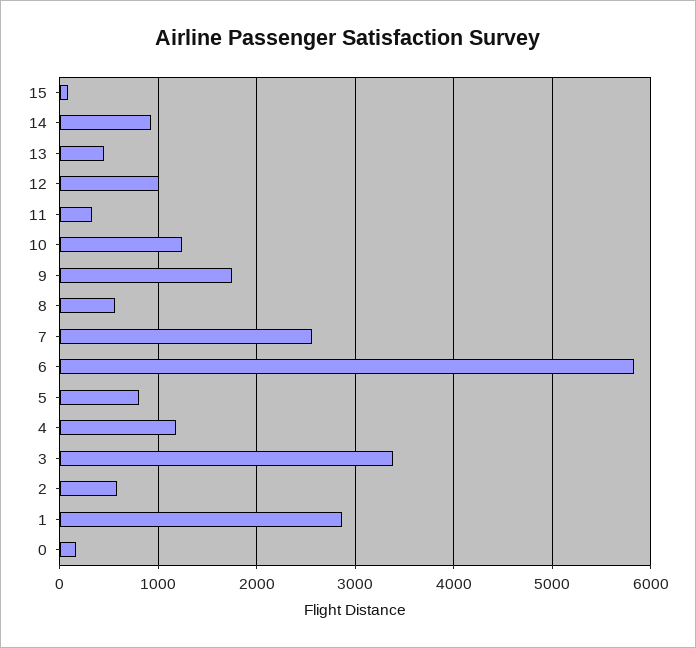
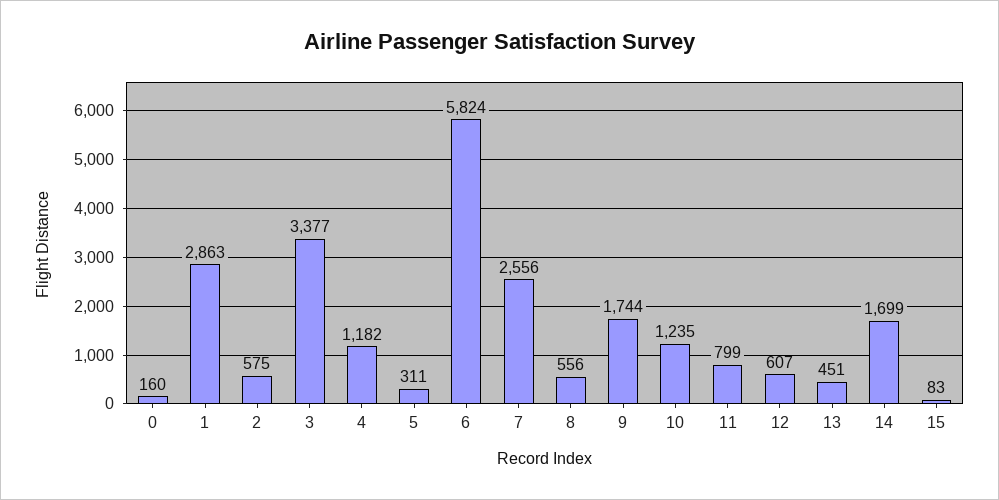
14: 900 -> 1699
12: 1000 -> 607
11: 300 -> 799
5: 800 -> 311

